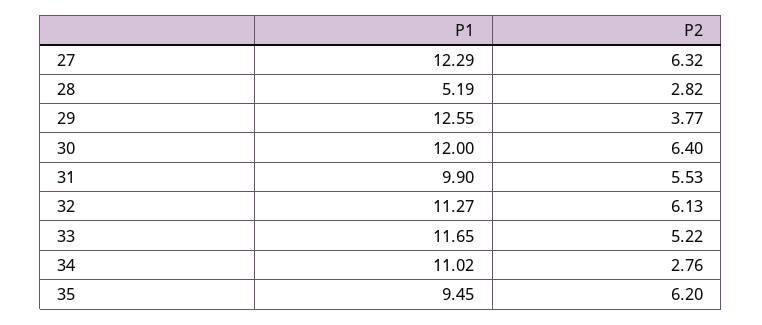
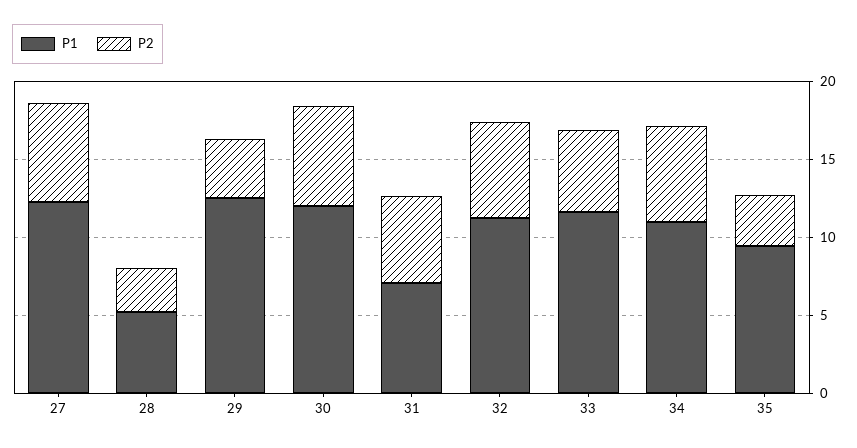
P1, 31: 9.9 -> 7
P2, 34: 2.76 -> 6
P2, 35: 6.2 -> 3

